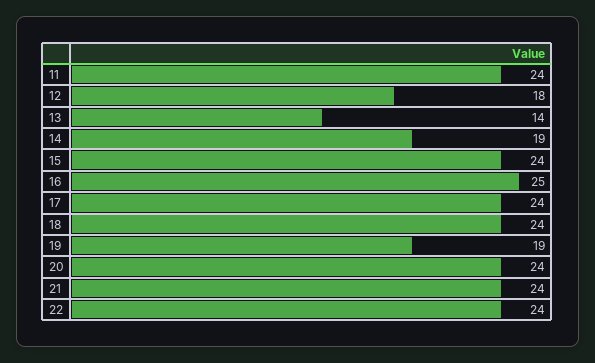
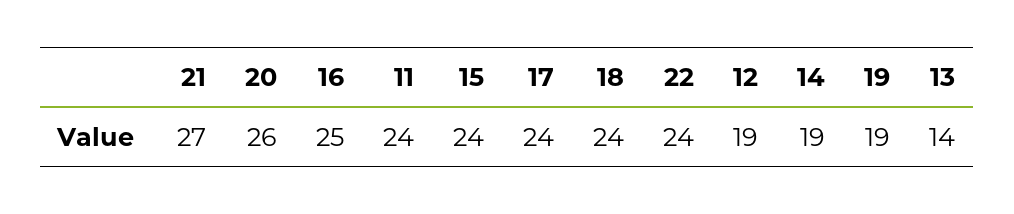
12: 18 -> 19
20: 24 -> 26
21: 24 -> 27

